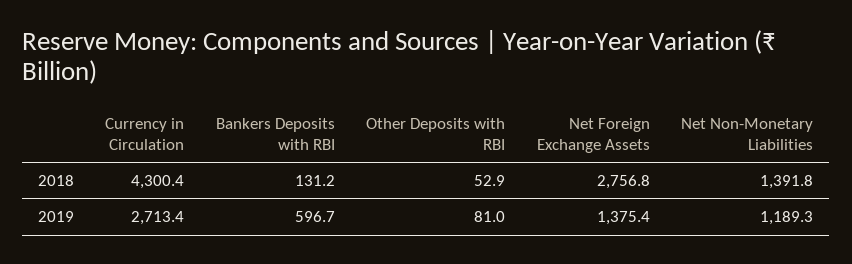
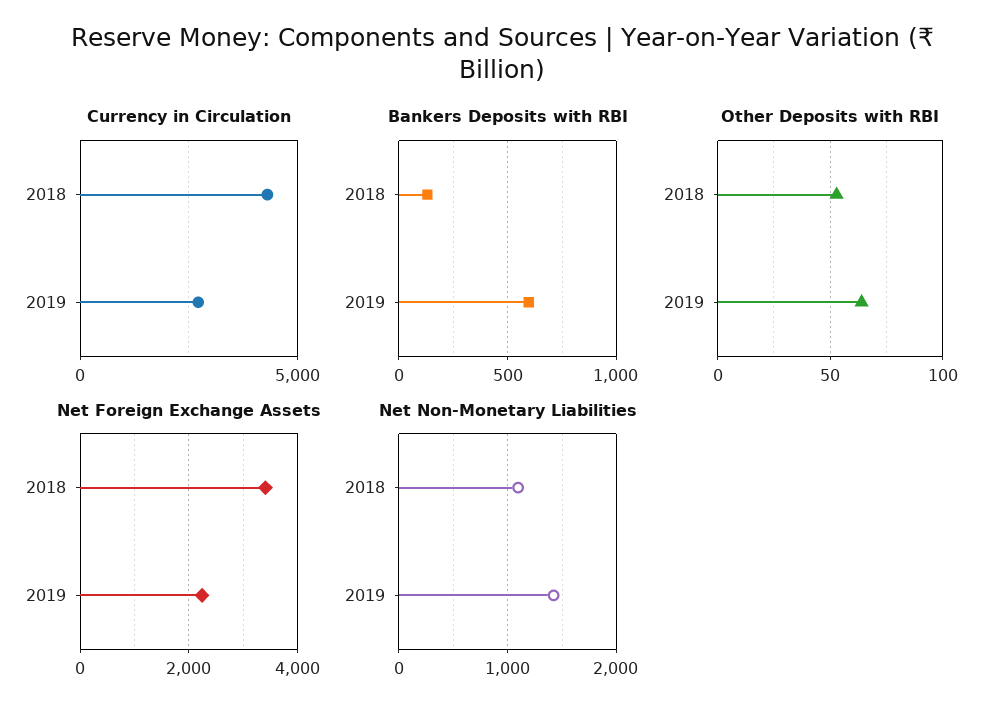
Net Foreign Exchange Assets, 2018: 2756.8 -> 3400
Net Non-Monetary Liabilities, 2018: 1391.8 -> 1100
Other Deposits with RBI, 2019: 81 -> 65
Net Foreign Exchange Assets, 2019: 1375.4 -> 2200
Net Non-Monetary Liabilities, 2019: 1189.3 -> 1400

